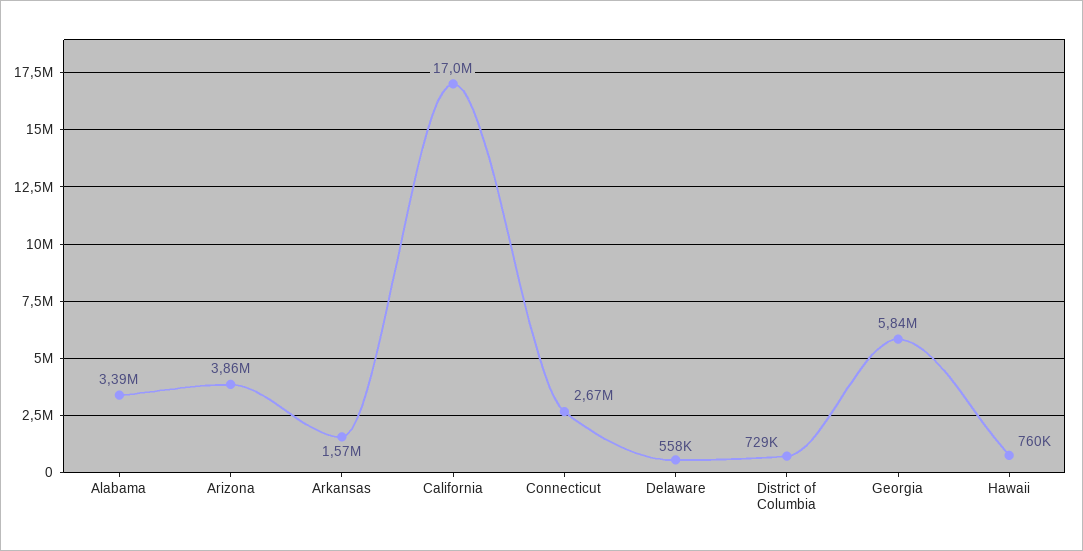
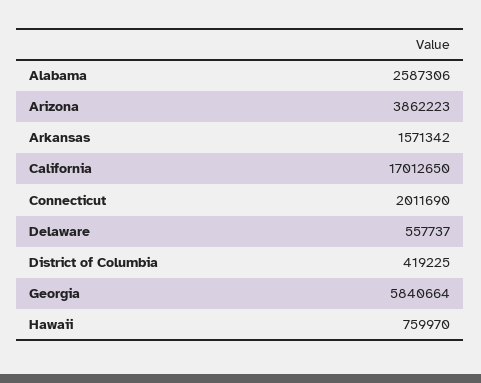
Alabama: 3390000 -> 2587306
Connecticut: 2670000 -> 2011690
District of Columbia: 729000 -> 419225

